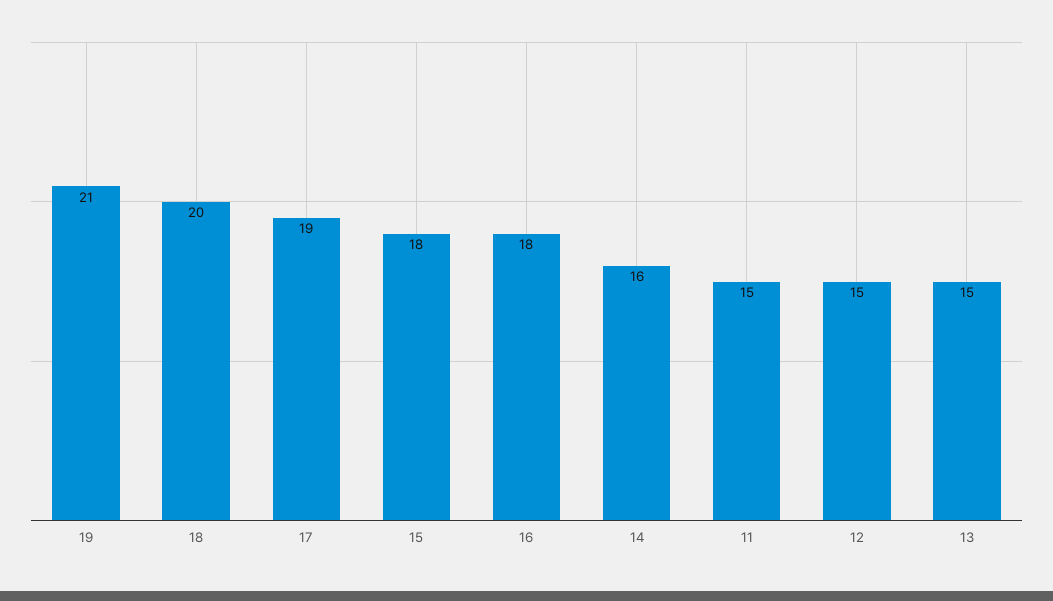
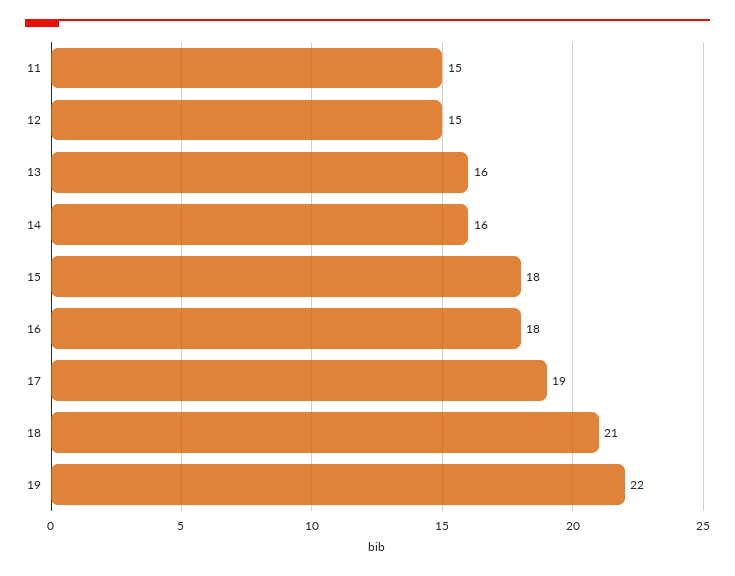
19: 21 -> 22
18: 20 -> 21
13: 15 -> 16

